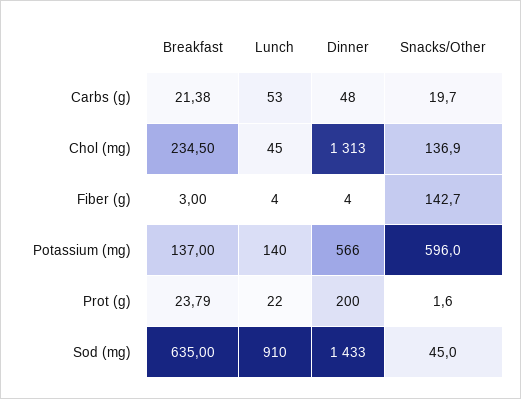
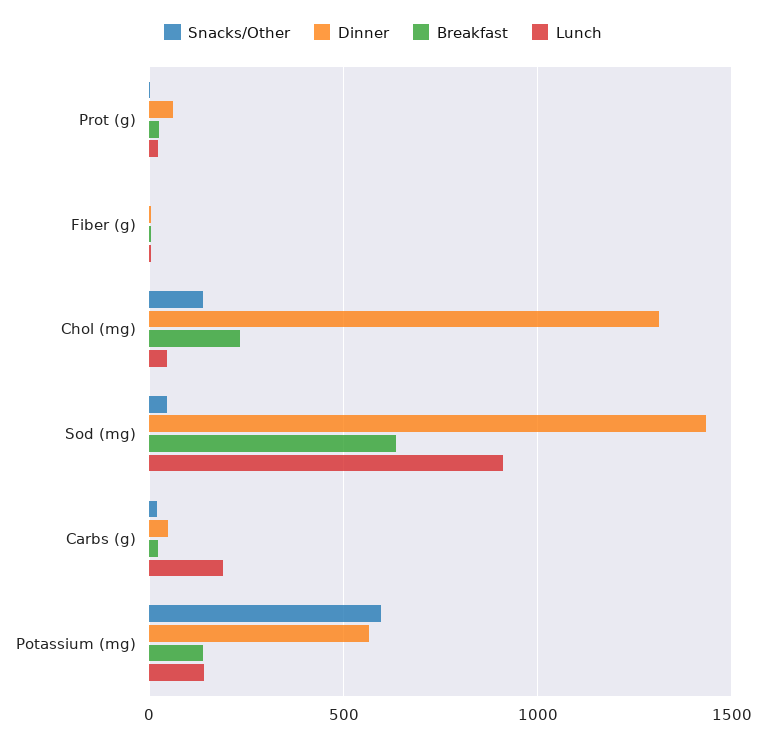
Lunch, Carbs (g): 53 -> 200
Snacks/Other, Fiber (g): 142.7 -> 0
Dinner, Prot (g): 200 -> 50

